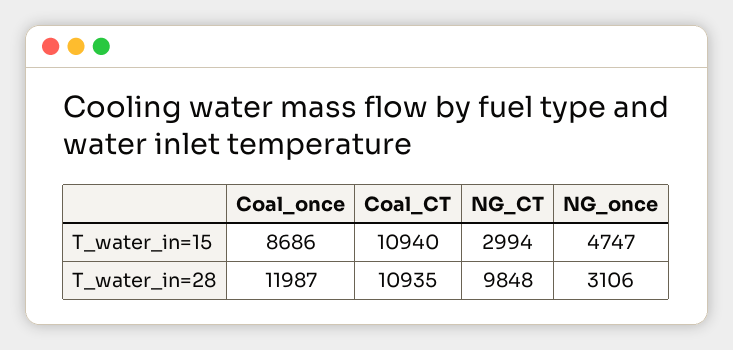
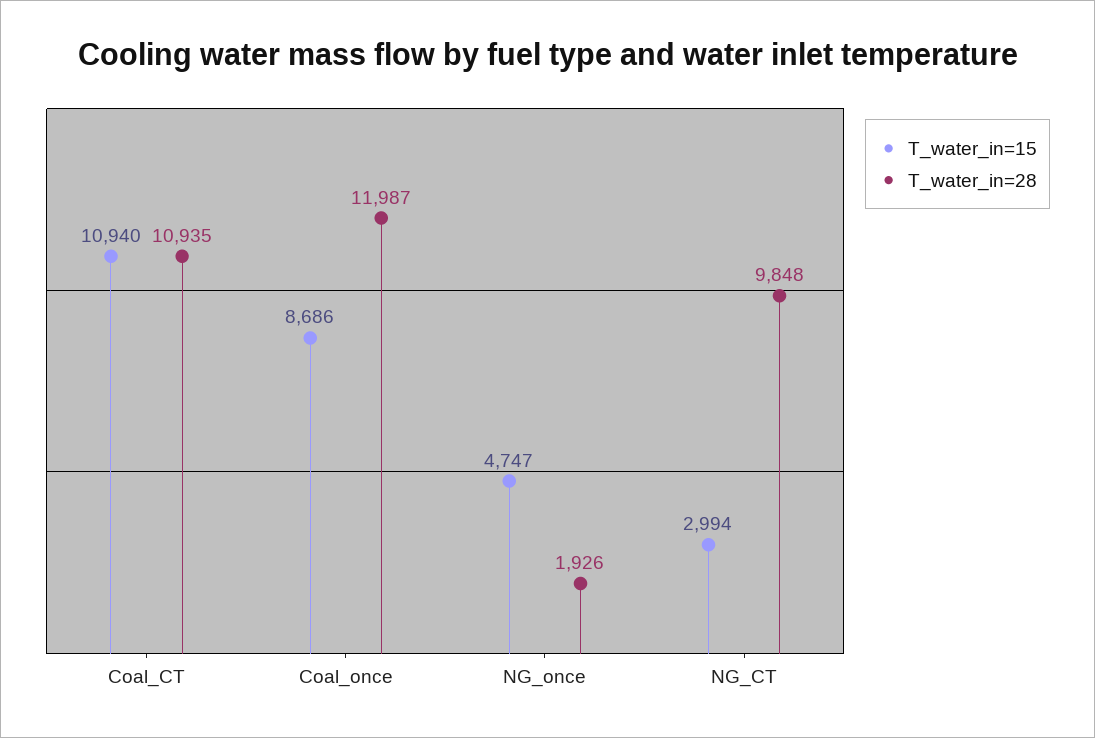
T_water_in=28, NG_once: 3106 -> 1926

